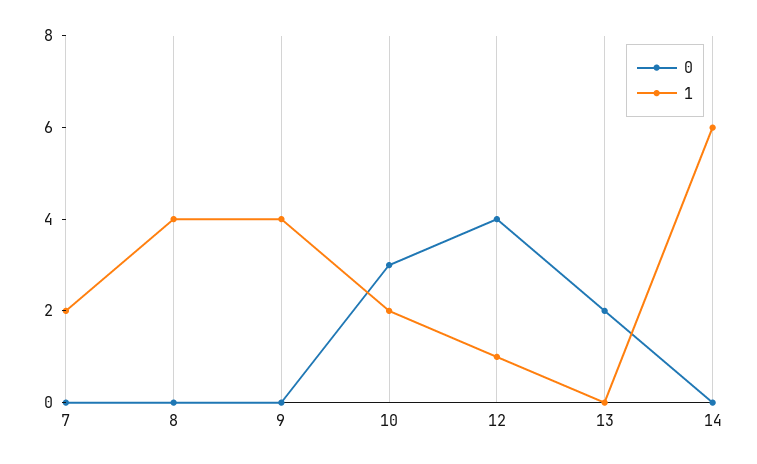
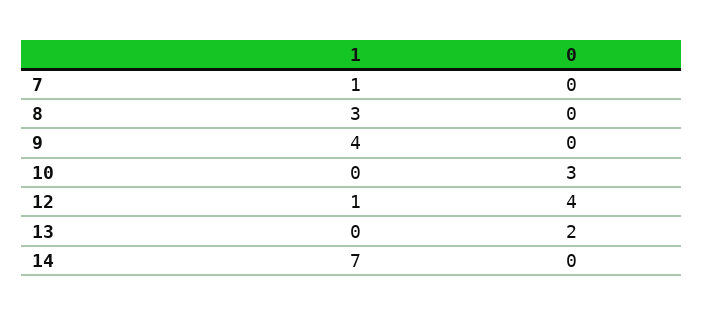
1, 7: 2 -> 1
1, 8: 4 -> 3
1, 10: 2 -> 0
1, 14: 6 -> 7

